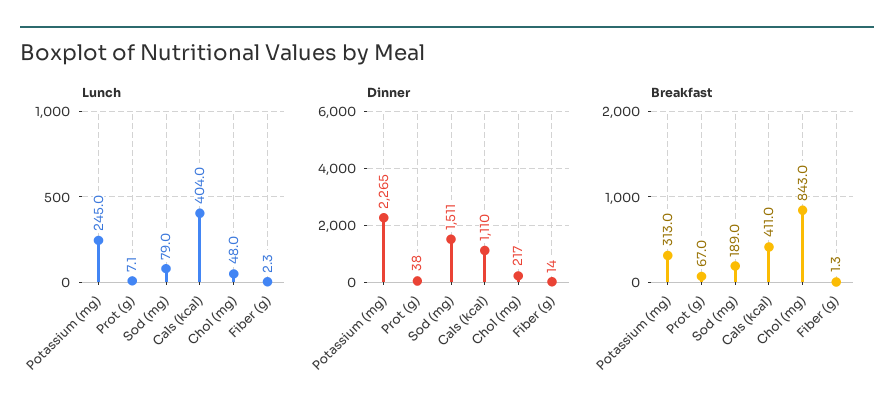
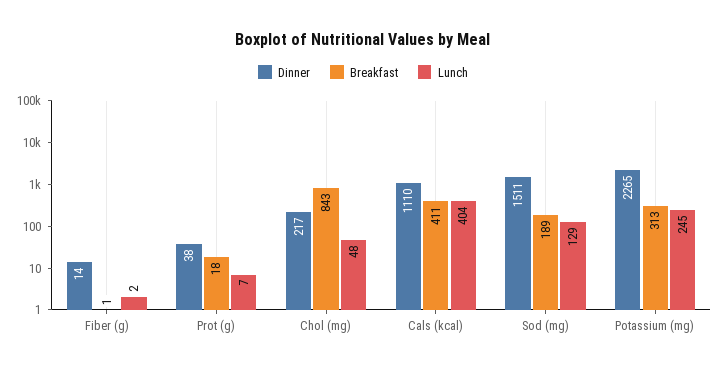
Lunch, Sod (mg): 79 -> 129
Breakfast, Prot (g): 67 -> 18

